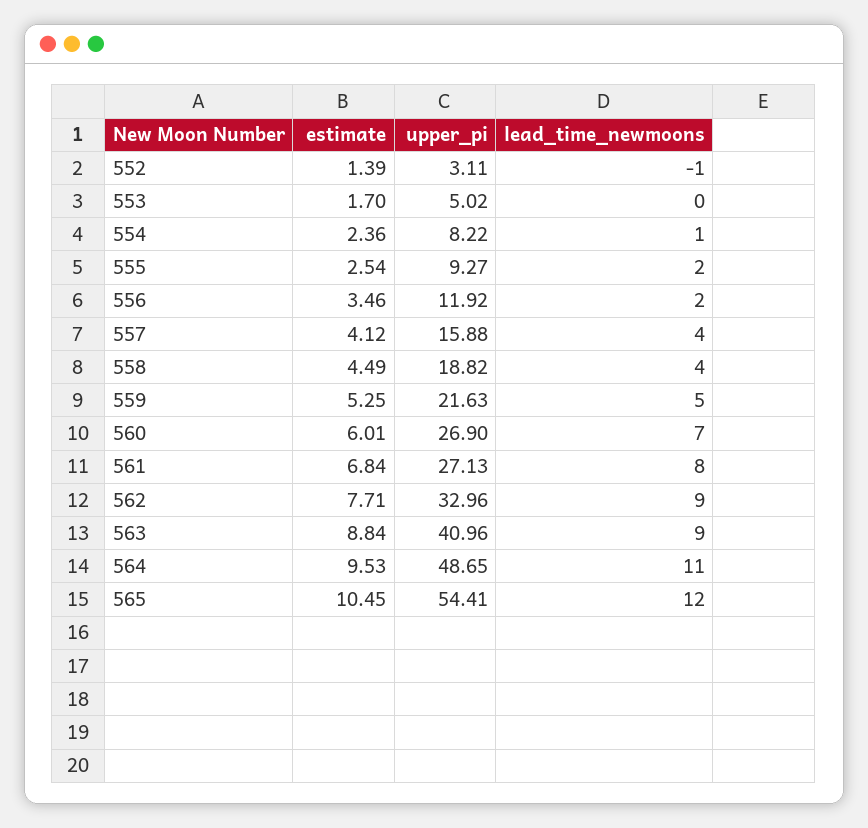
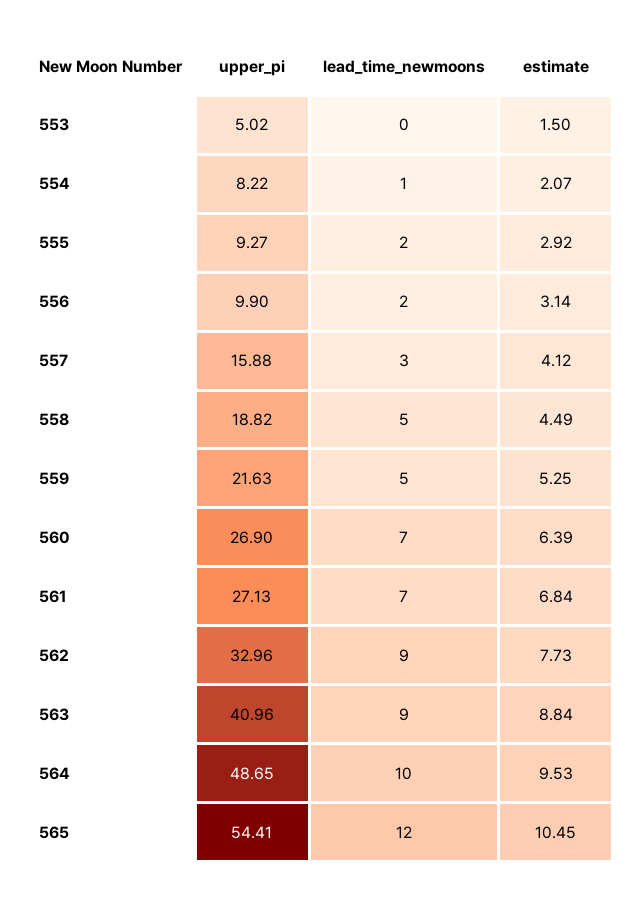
estimate, 552: 1.39 -> none
upper_pi, 552: 3.11 -> none
lead_time_newmoons, 552: -1 -> none
estimate, 553: 1.7 -> 1.5
estimate, 554: 2.36 -> 2.07
estimate, 555: 2.54 -> 2.92
estimate, 556: 3.46 -> 3.14
upper_pi, 556: 11.92 -> 9.9
lead_time_newmoons, 557: 4 -> 3
lead_time_newmoons, 558: 4 -> 5
estimate, 560: 6.01 -> 6.39
lead_time_newmoons, 561: 8 -> 7
estimate, 562: 7.71 -> 7.73
lead_time_newmoons, 564: 11 -> 10

